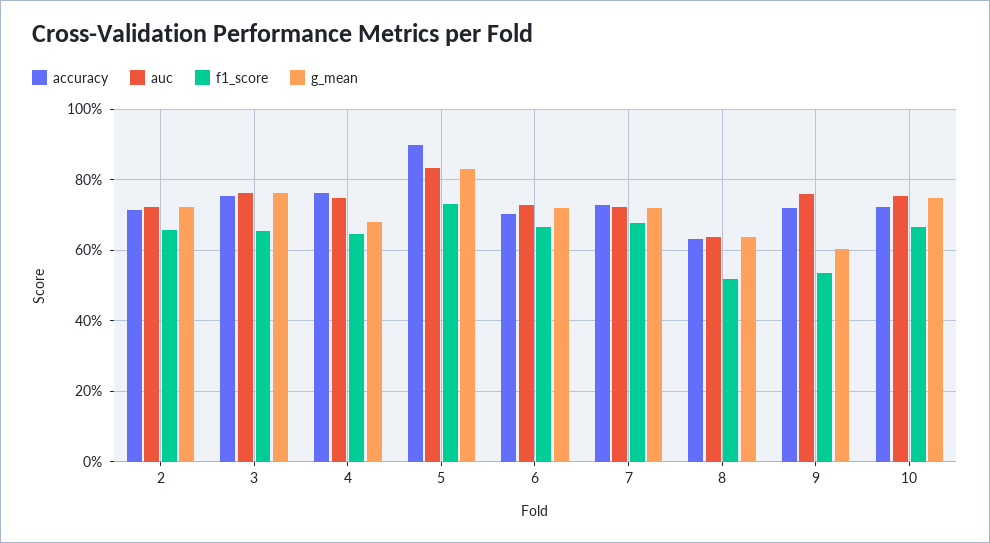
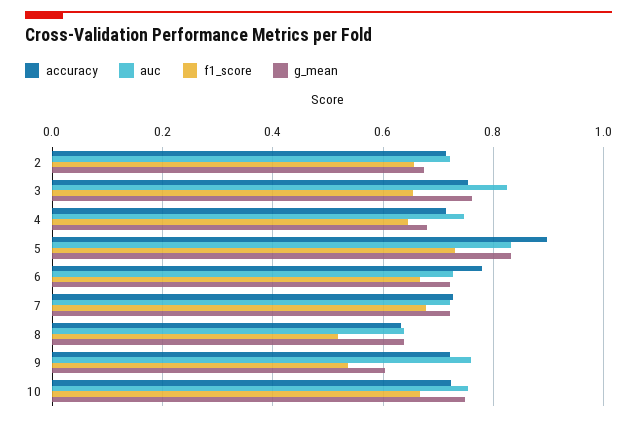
g_mean, 2: 0.72 -> 0.68
auc, 3: 0.76 -> 0.82
accuracy, 4: 0.76 -> 0.72
accuracy, 6: 0.7 -> 0.78

